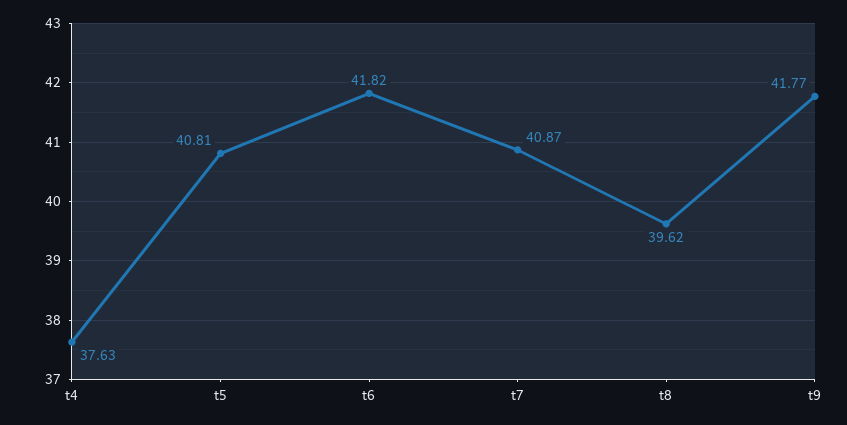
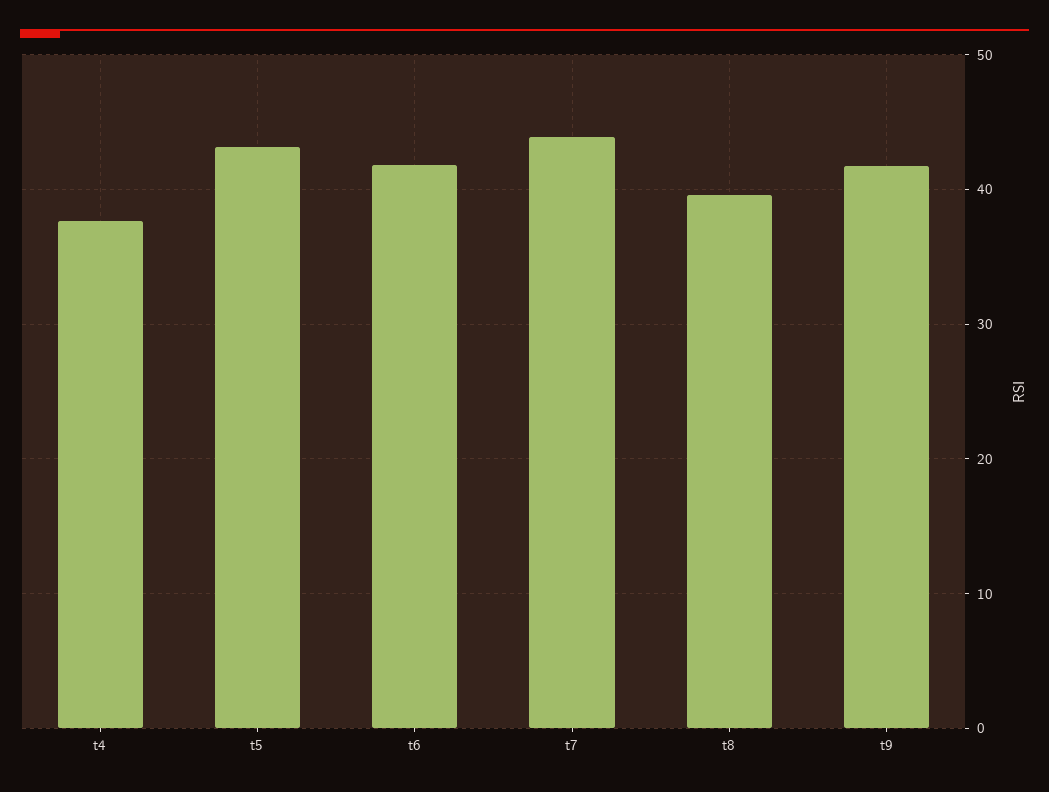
t5: 40.81 -> 43
t7: 40.87 -> 44

